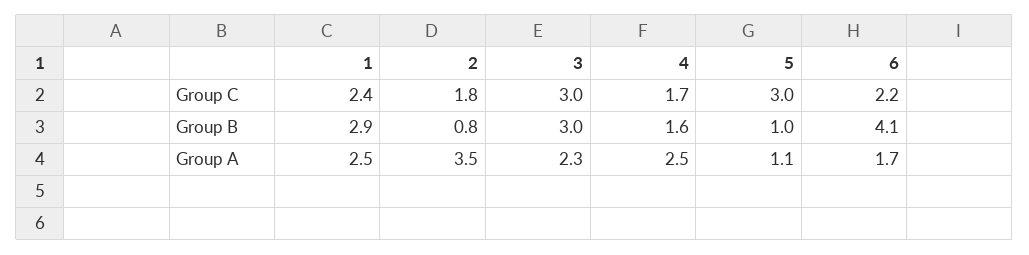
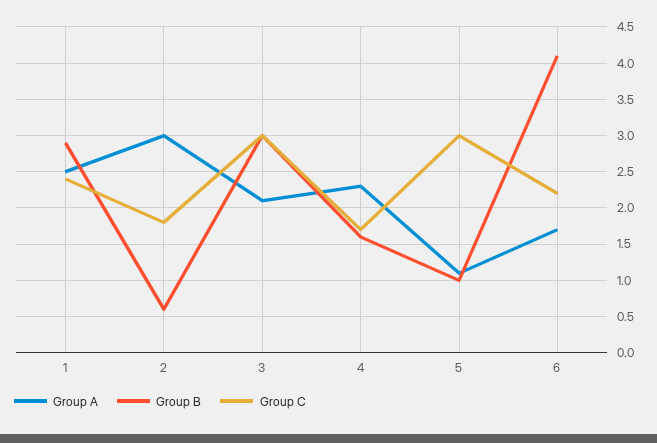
Group B, 2: 0.8 -> 0.6
Group A, 2: 3.5 -> 3
Group A, 3: 2.3 -> 2.1
Group A, 4: 2.5 -> 2.3

